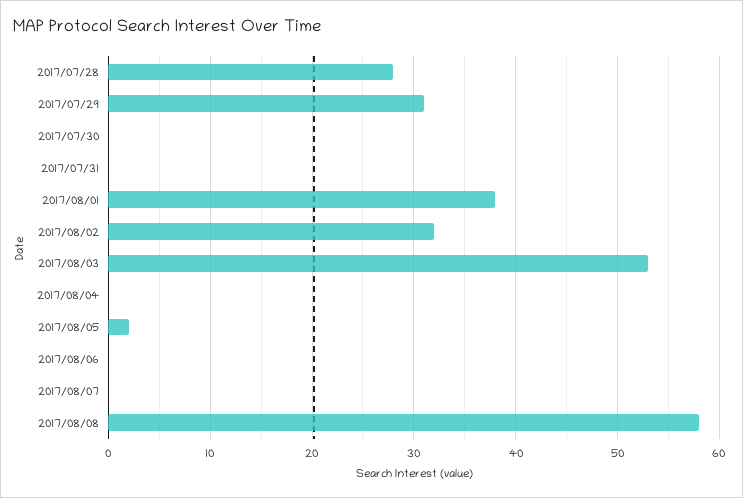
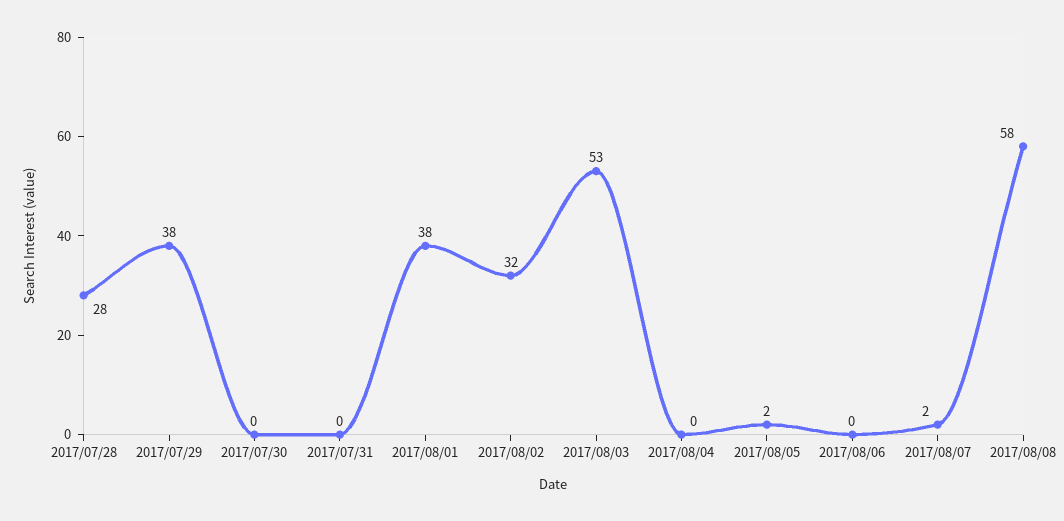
2017/07/29: 31 -> 38
2017/08/07: 0 -> 2

